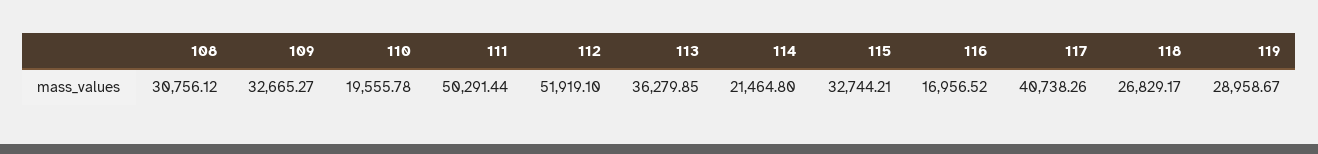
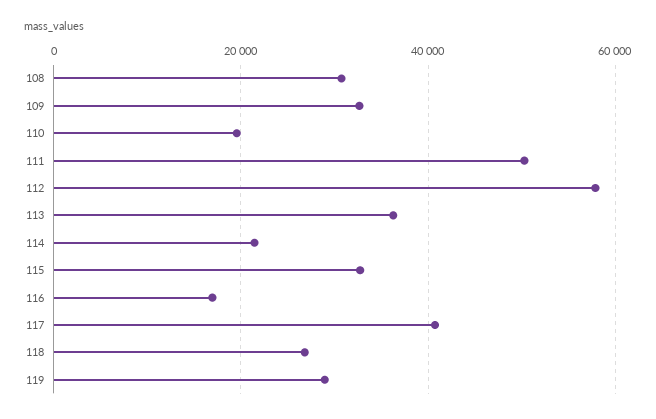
112: 51919.1 -> 58000

